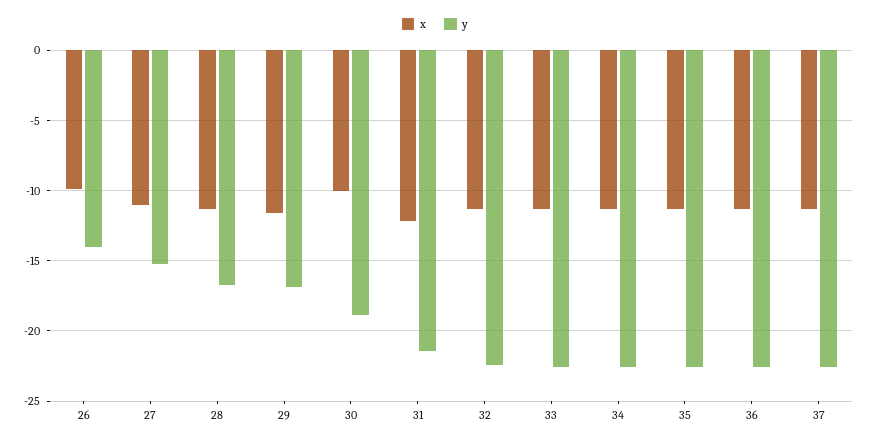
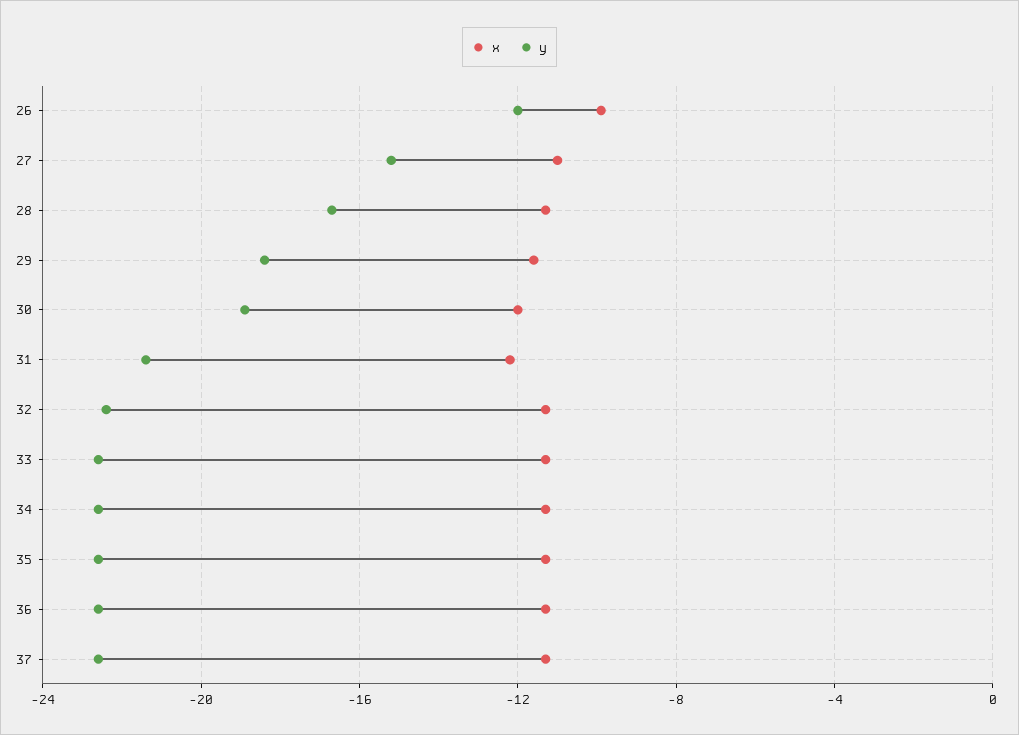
y, 26: -14 -> -12
y, 29: -17 -> -18.5
x, 30: -10 -> -12

